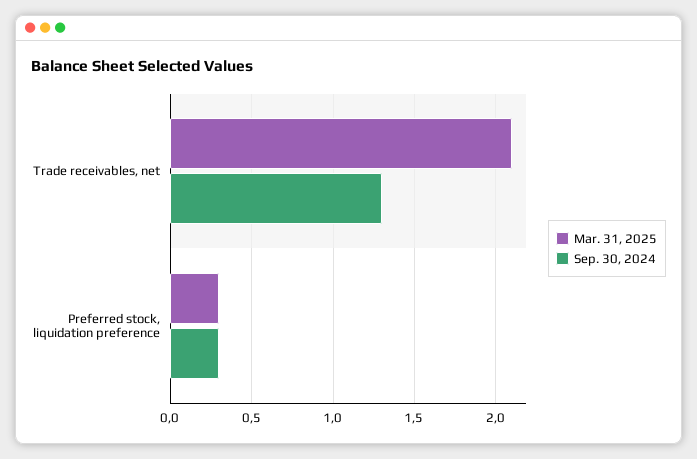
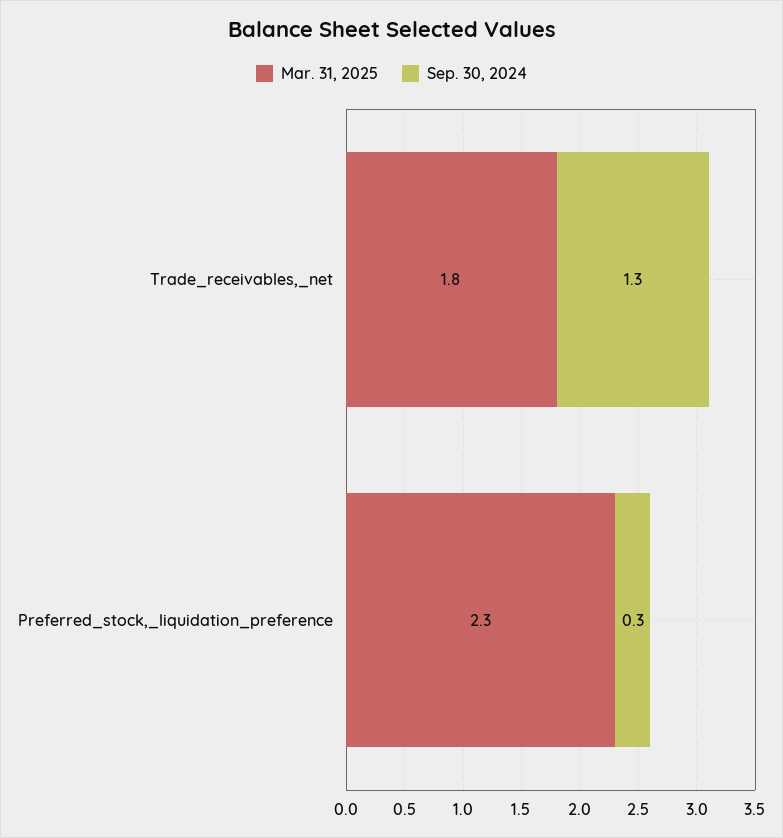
Mar. 31, 2025, Trade receivables, net: 2.1 -> 1.8
Mar. 31, 2025, Preferred stock, liquidation preference: 0.3 -> 2.3

